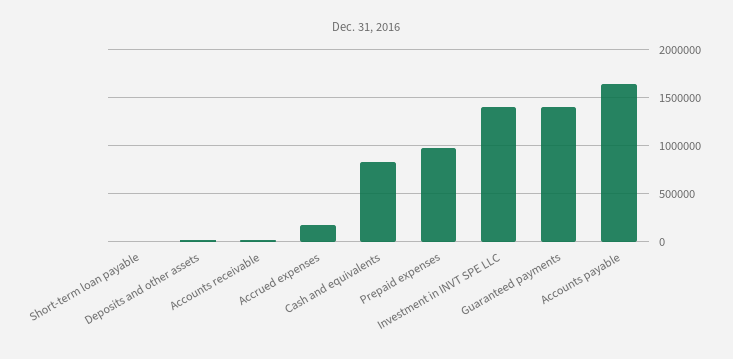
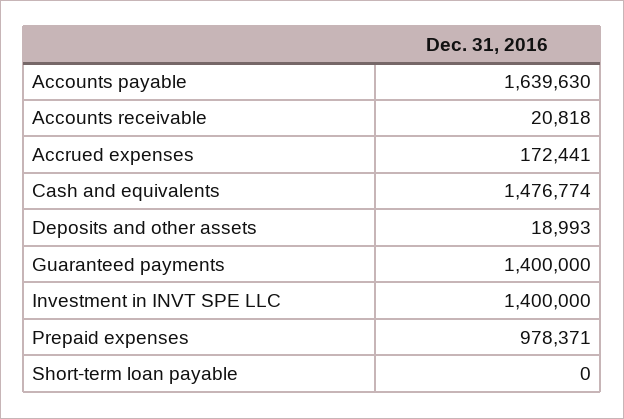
Cash and equivalents: 800000 -> 1476774

